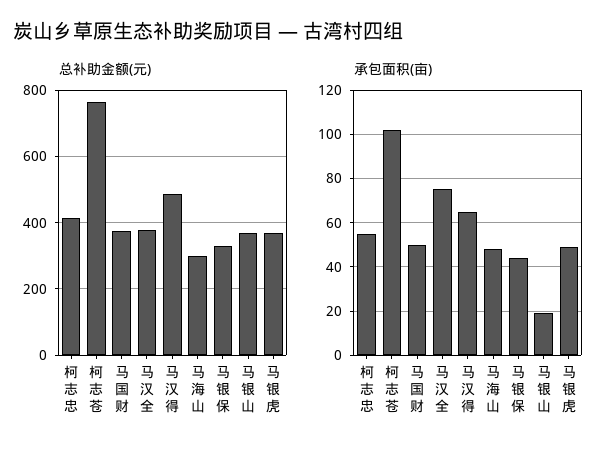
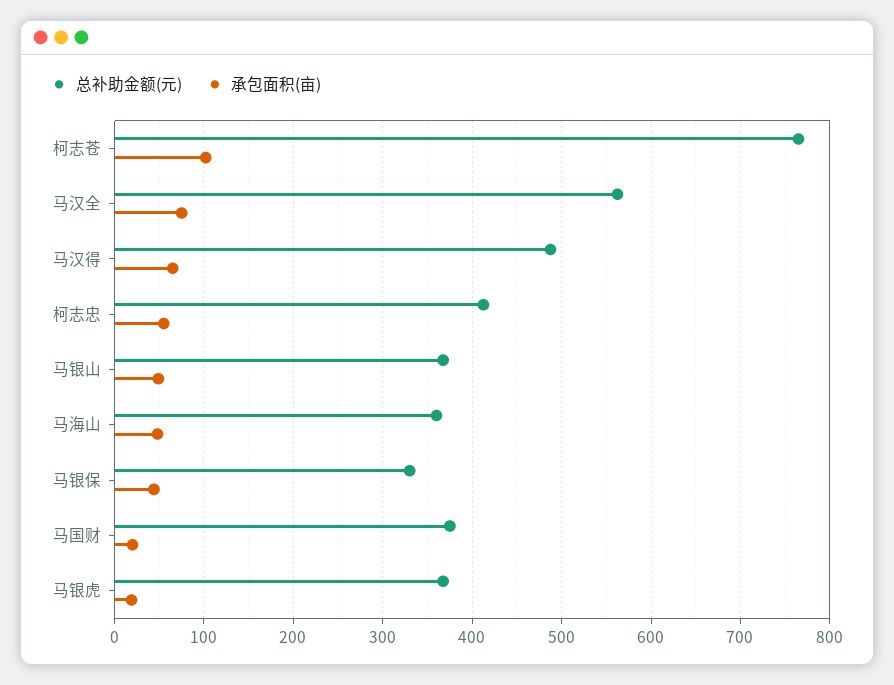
总补助金额(元), 马汉全: 380 -> 560
总补助金额(元), 马海山: 300 -> 360
承包面积(亩), 马国财: 50 -> 20
承包面积(亩), 马银山: 20 -> 50
承包面积(亩), 马银虎: 50 -> 20

